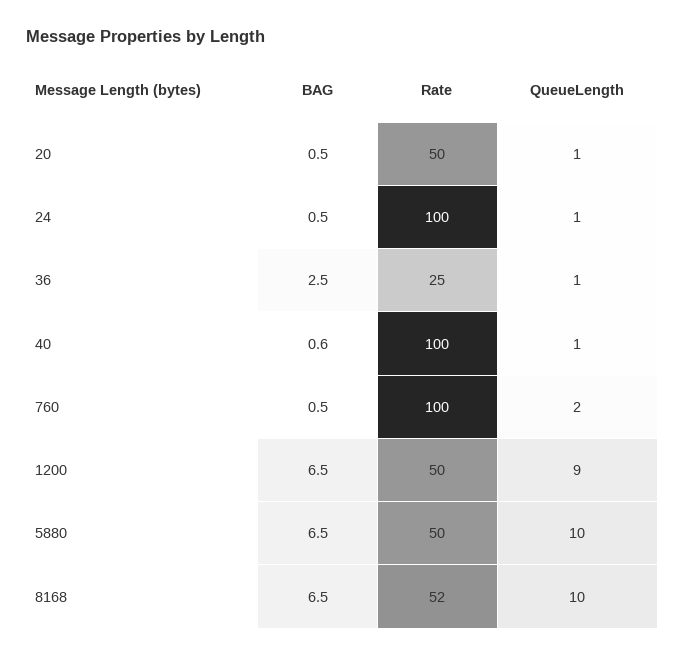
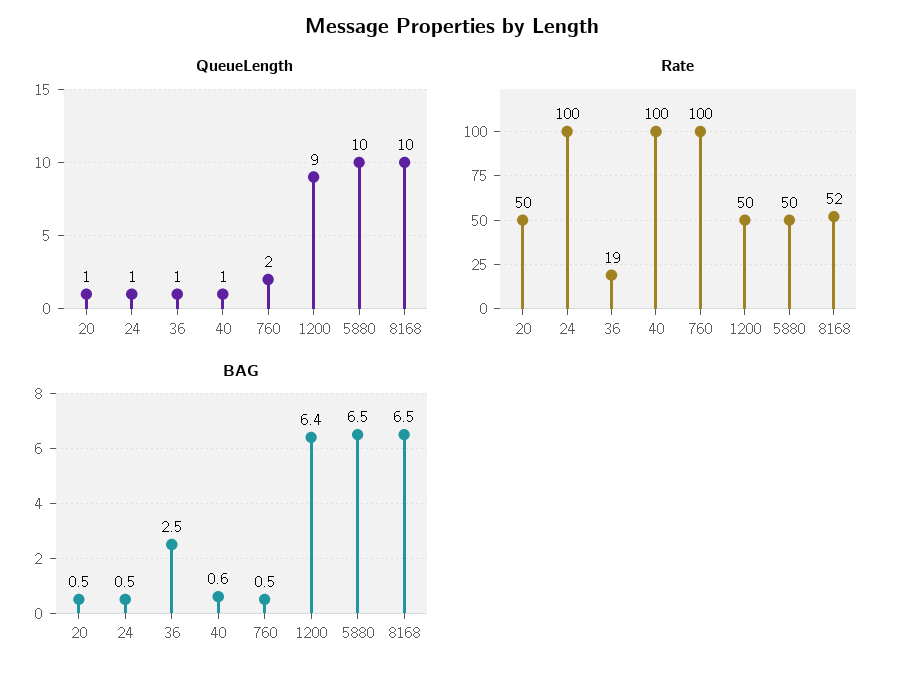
Rate, 36: 25 -> 19
BAG, 1200: 6.5 -> 6.4

